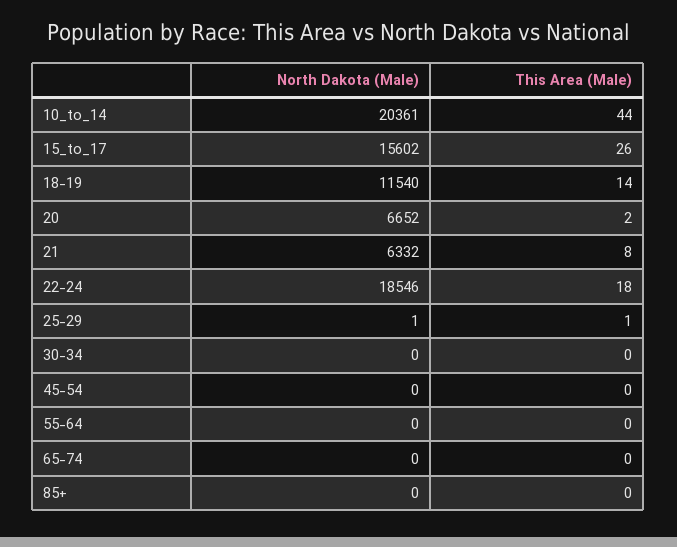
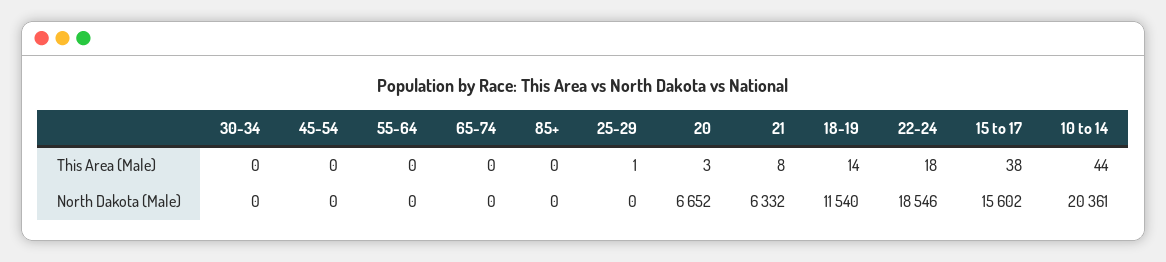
This Area (Male), 15_to_17: 26 -> 38
This Area (Male), 20: 2 -> 3
North Dakota (Male), 25-29: 1 -> 0

